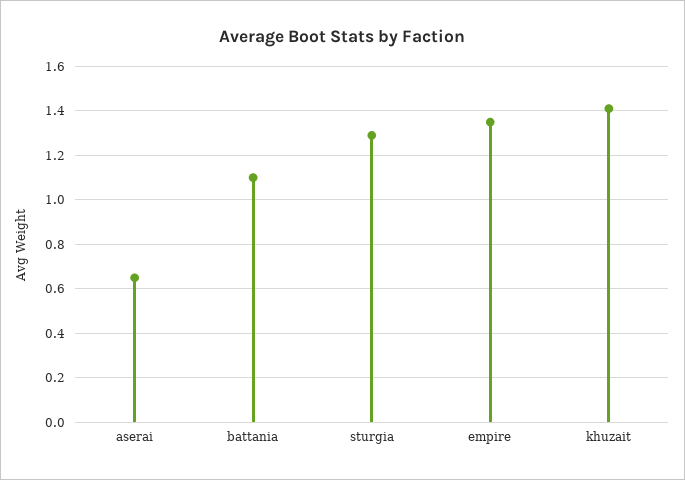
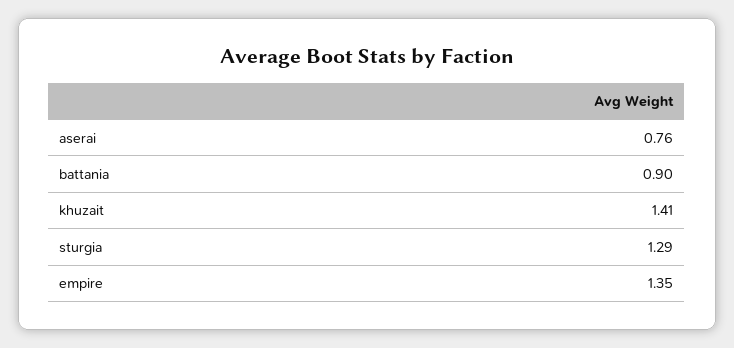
aserai: 0.65 -> 0.76
battania: 1.1 -> 0.9

